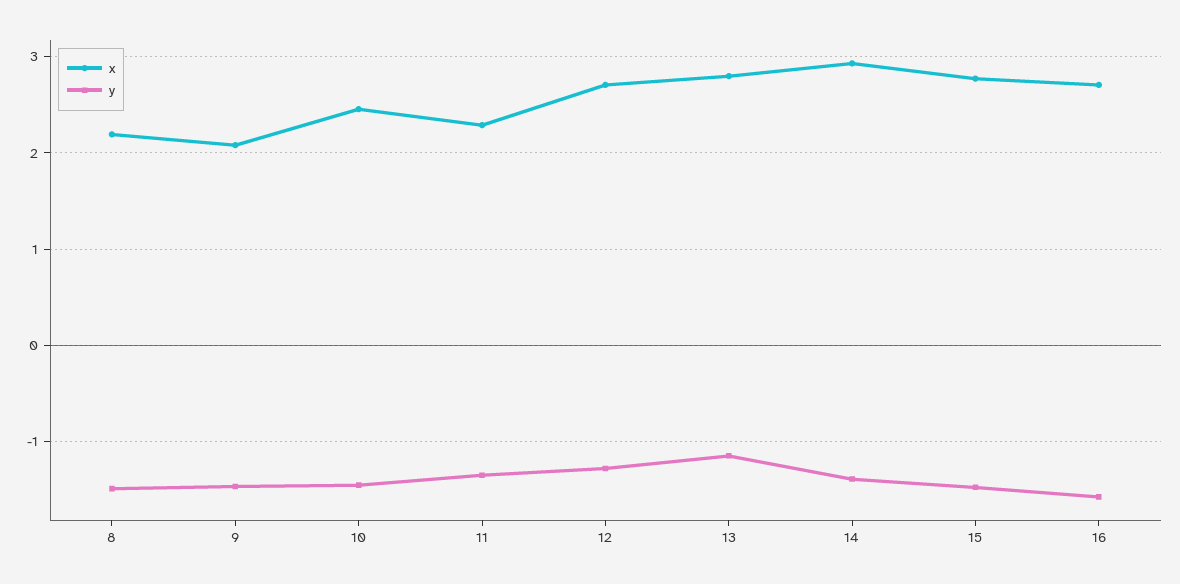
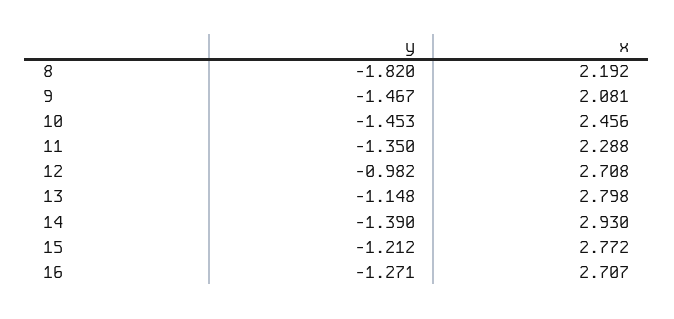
y, 8: -1.5 -> -1.82
y, 12: -1.3 -> -0.982
y, 15: -1.5 -> -1.212
y, 16: -1.6 -> -1.271

